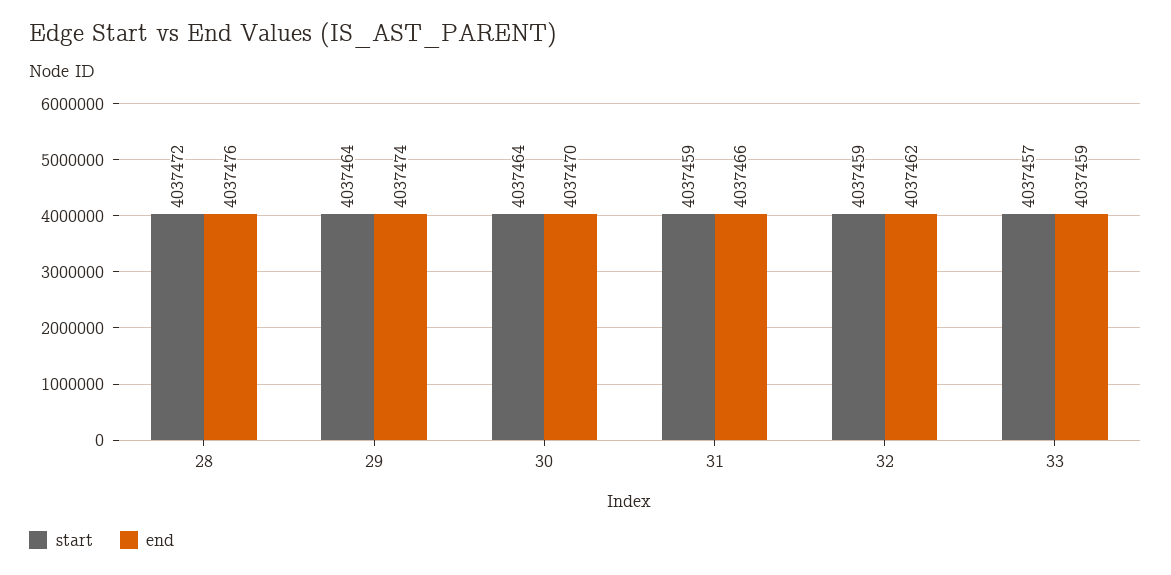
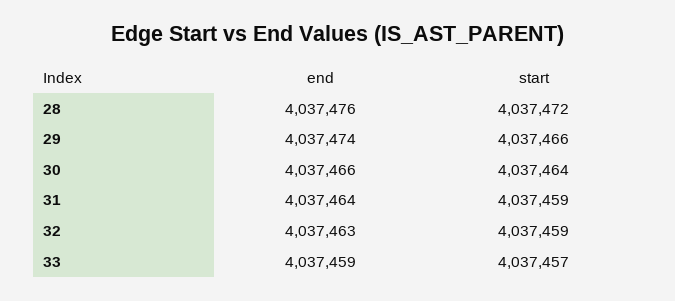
start, 29: 4037464 -> 4037466
end, 30: 4037470 -> 4037466
end, 31: 4037466 -> 4037464
end, 32: 4037462 -> 4037463

